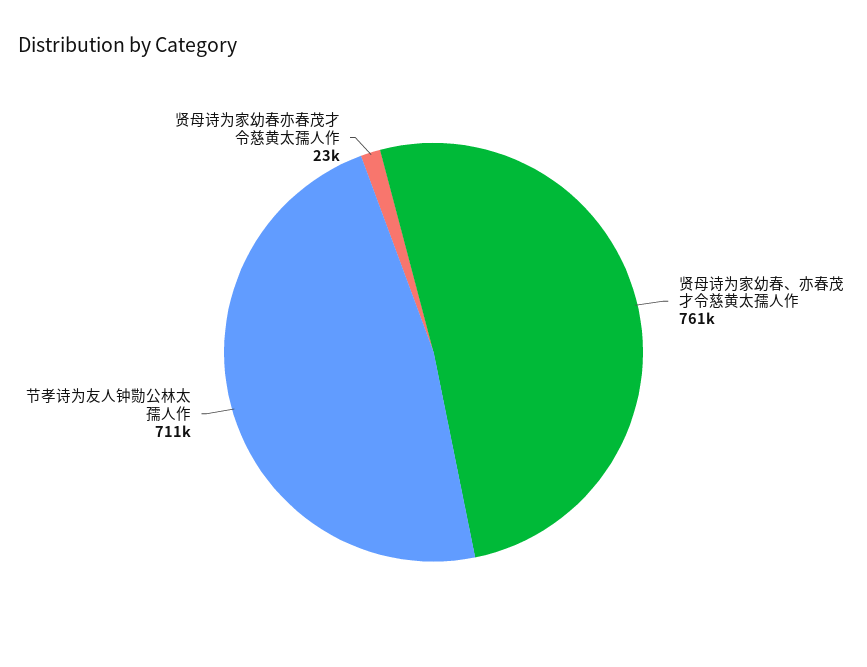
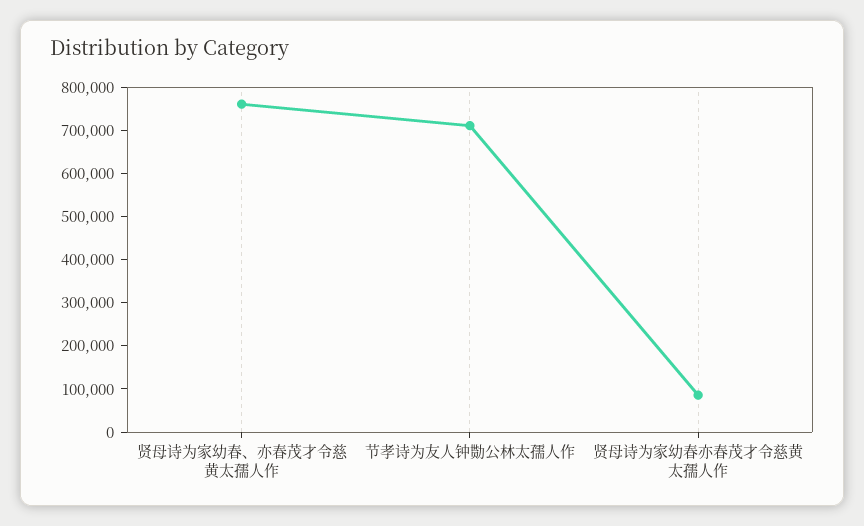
贤母诗为家幼春亦春茂才令慈黄太孺人作: 23000 -> 80000

